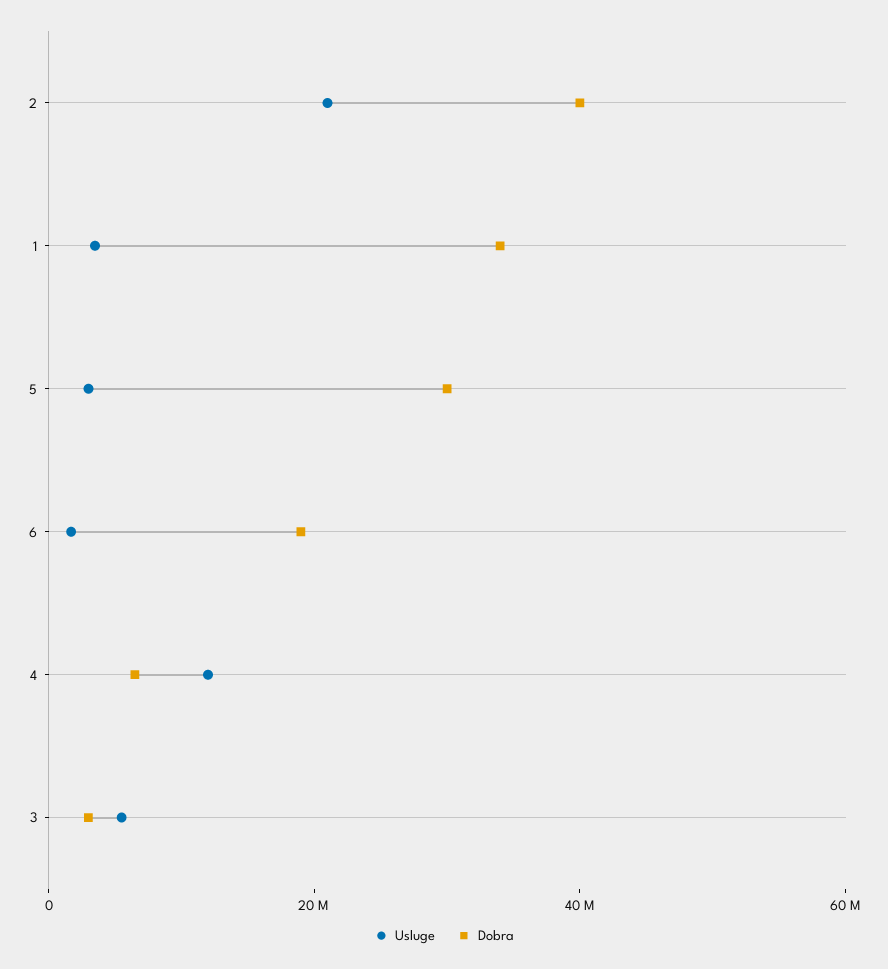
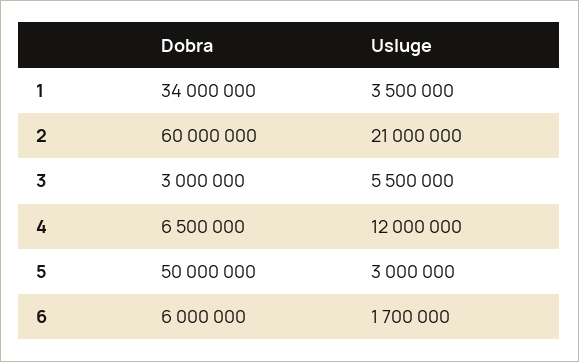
Dobra, 2: 40000000 -> 60000000
Dobra, 5: 30000000 -> 50000000
Dobra, 6: 20000000 -> 6000000

